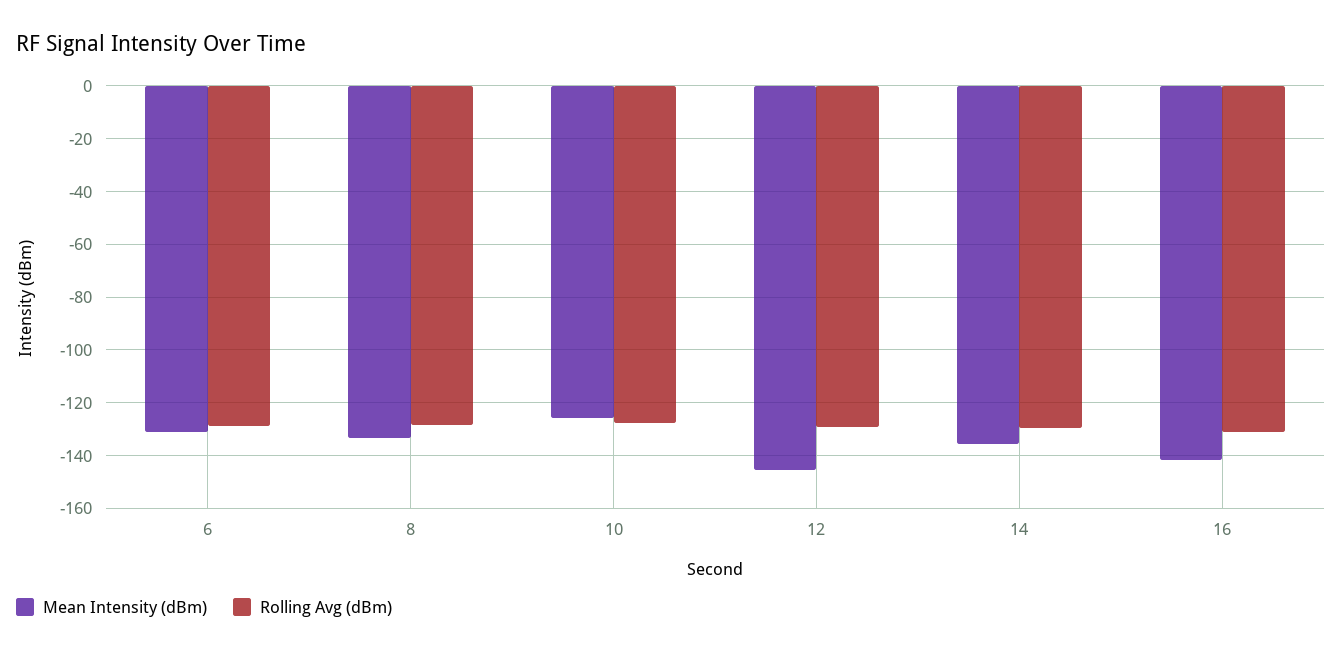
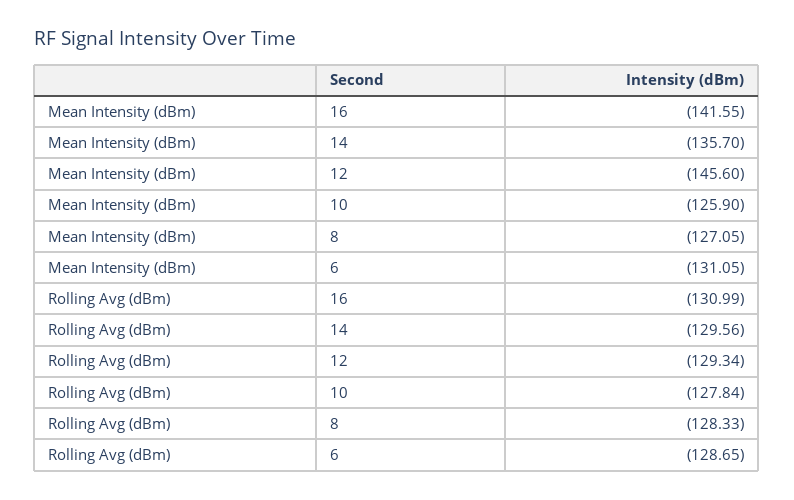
Mean Intensity (dBm), 8: -132.5 -> -127.05

